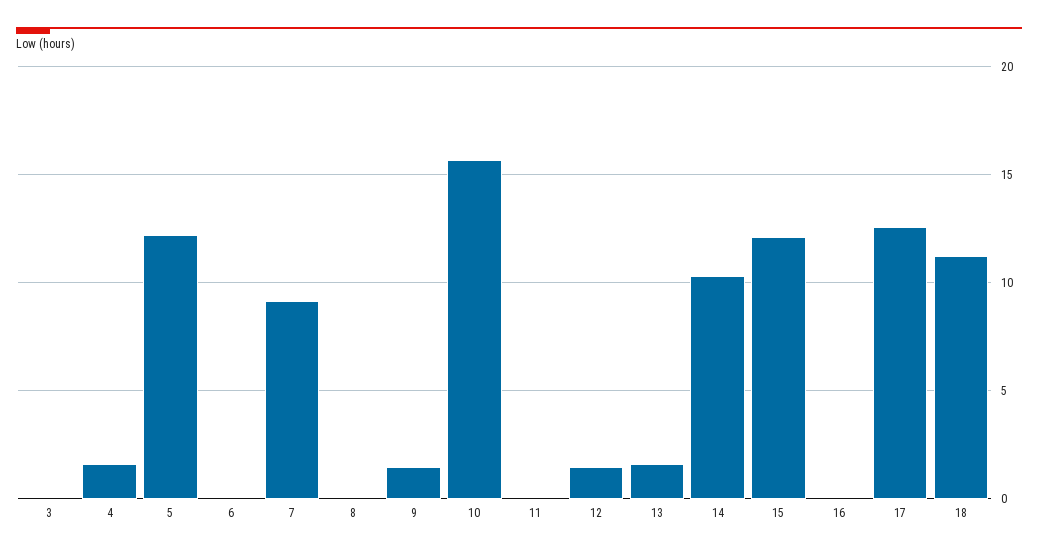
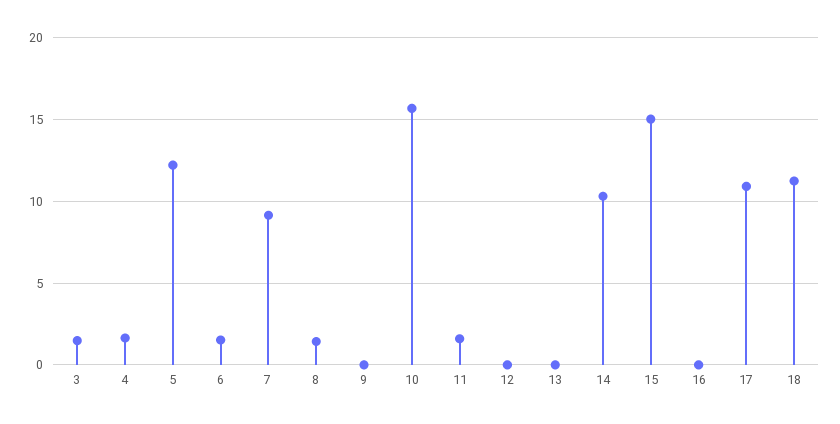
3: 0 -> 1.5
6: 0 -> 1.5
8: 0 -> 1.5
9: 1.5 -> 0
11: 0 -> 1.5
12: 1.5 -> 0
13: 1.5 -> 0
15: 12 -> 15
17: 12.5 -> 11

